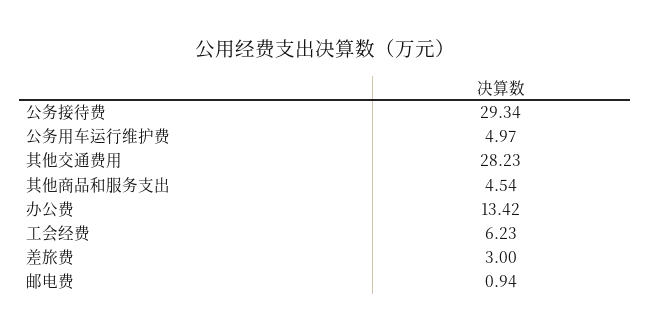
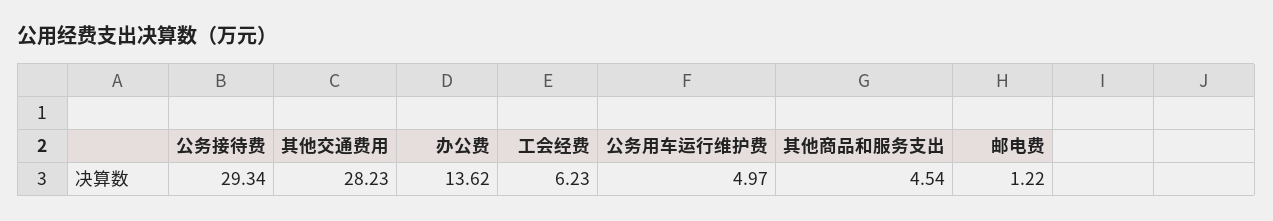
办公费: 13.42 -> 13.62
差旅费: 3 -> none
邮电费: 0.94 -> 1.22

